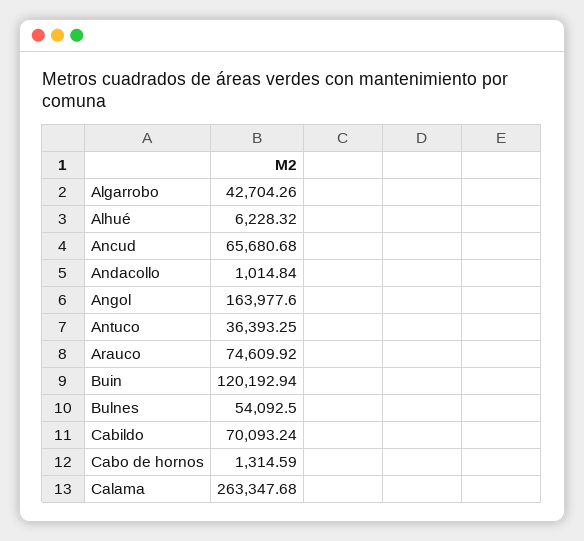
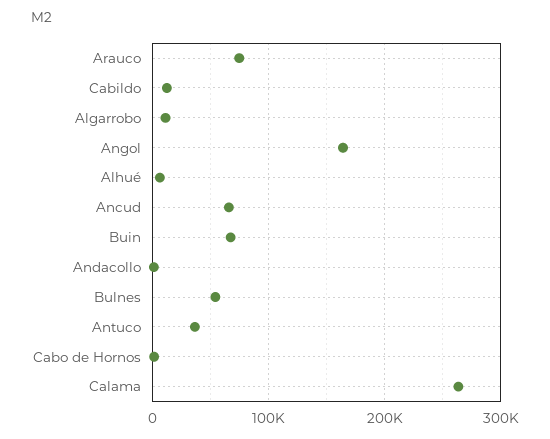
Algarrobo: 42704.26 -> 10000
Buin: 120192.94 -> 70000
Cabildo: 70093.24 -> 10000

